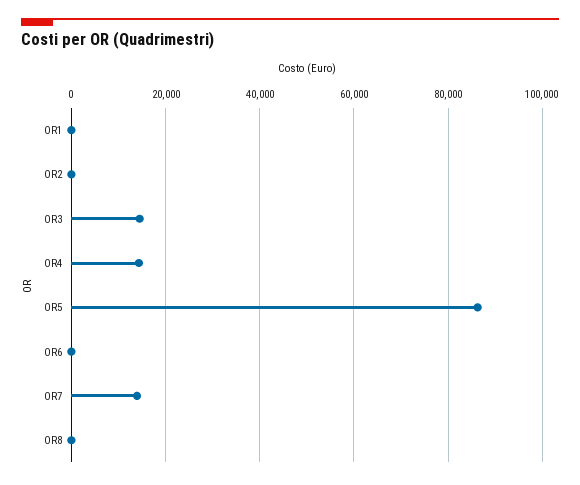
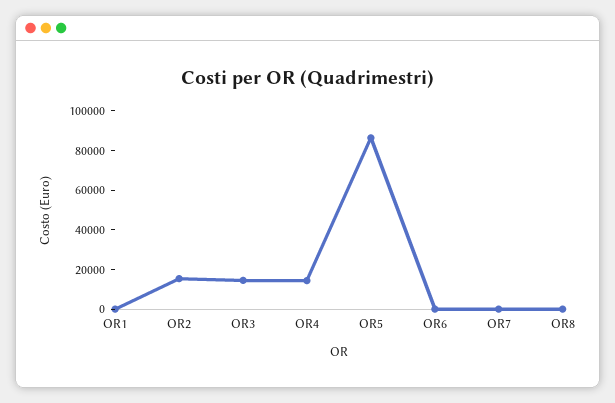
OR2: 0 -> 15000
OR7: 14000 -> 0

